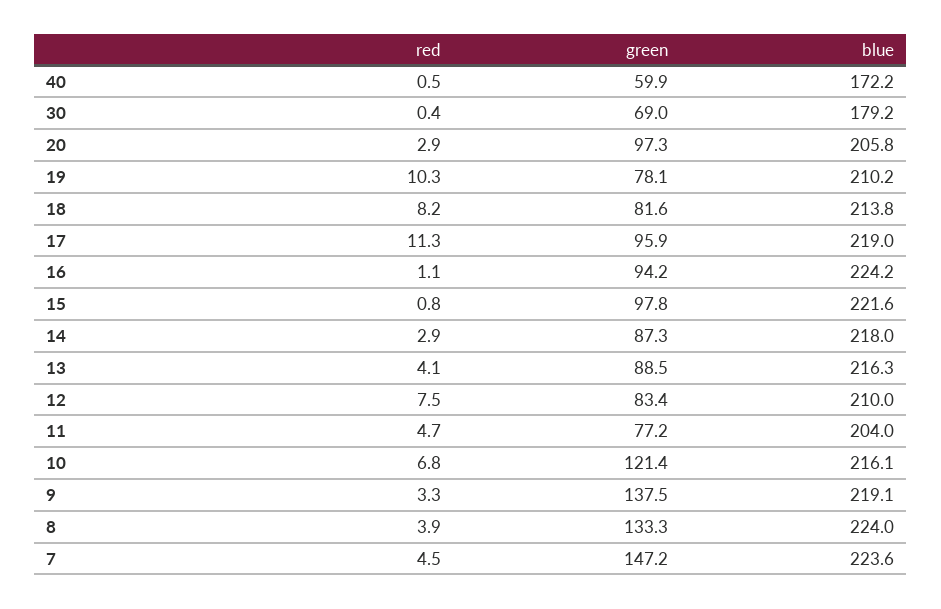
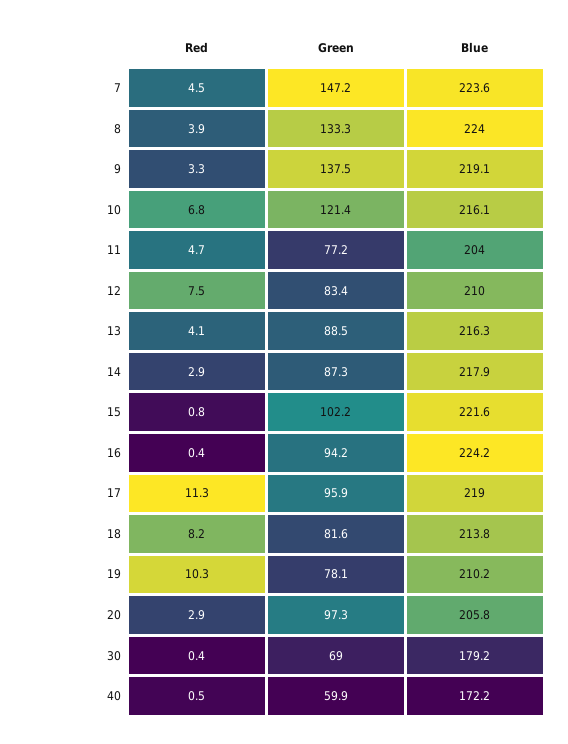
red, 16: 1.1 -> 0.4
green, 15: 97.8 -> 102.2
blue, 14: 218 -> 217.9

